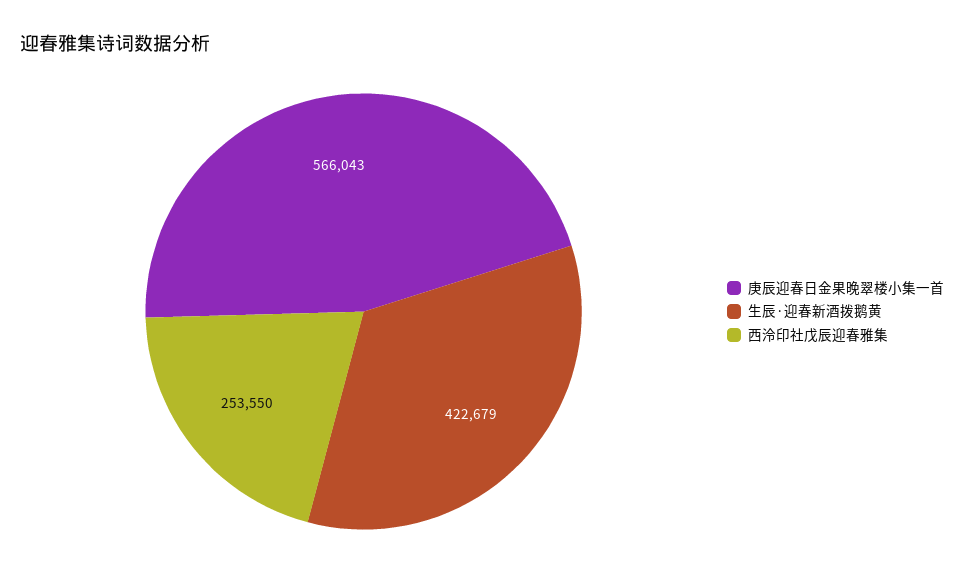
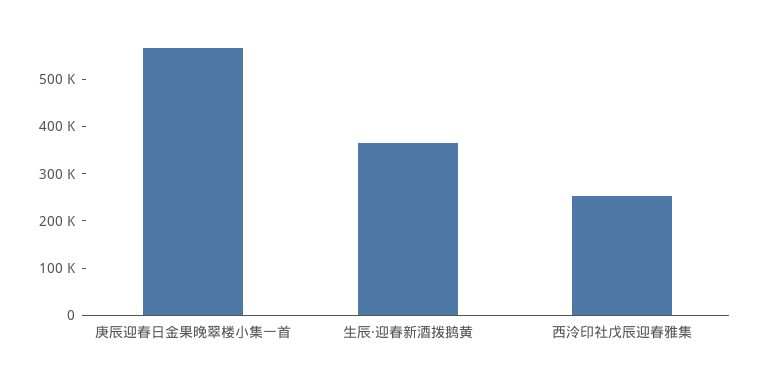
生辰·迎春新酒拨鹅黄: 422679 -> 360000

